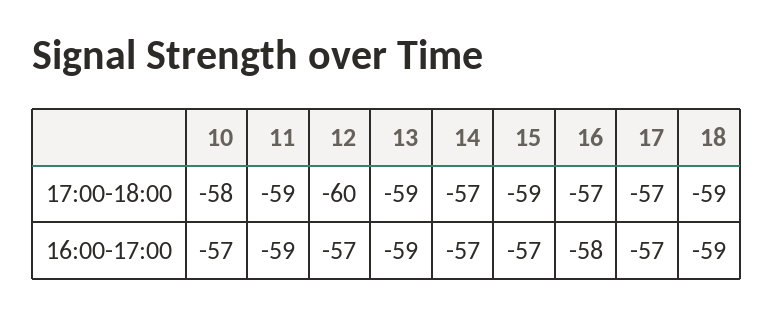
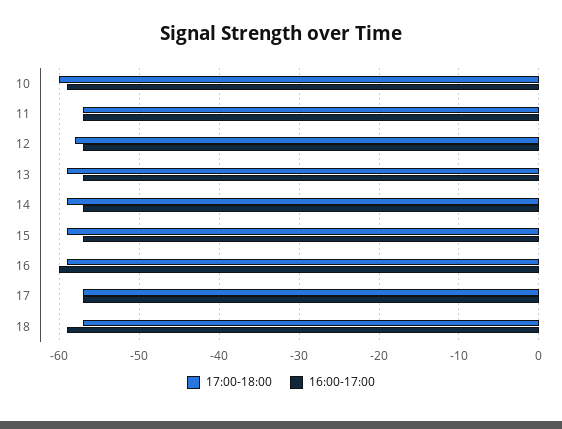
17:00-18:00, 10: -58 -> -60
17:00-18:00, 11: -59 -> -57
17:00-18:00, 12: -60 -> -58
17:00-18:00, 14: -57 -> -59
17:00-18:00, 16: -57 -> -59
17:00-18:00, 18: -59 -> -57
16:00-17:00, 10: -57 -> -59
16:00-17:00, 11: -59 -> -57
16:00-17:00, 13: -59 -> -57
16:00-17:00, 16: -58 -> -60

